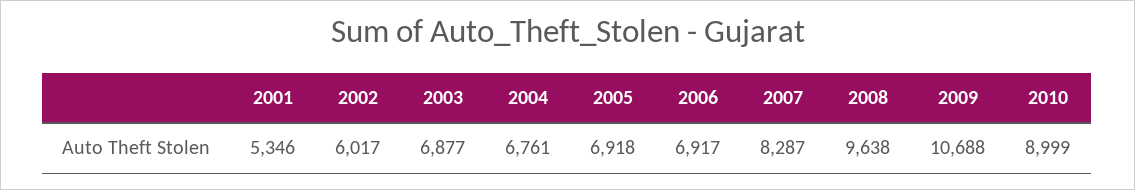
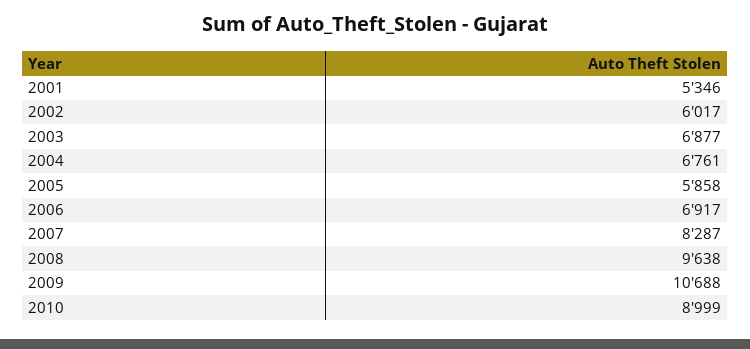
2005: 6918 -> 5858

